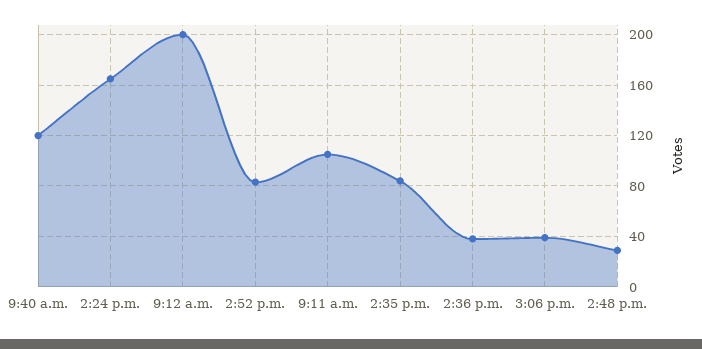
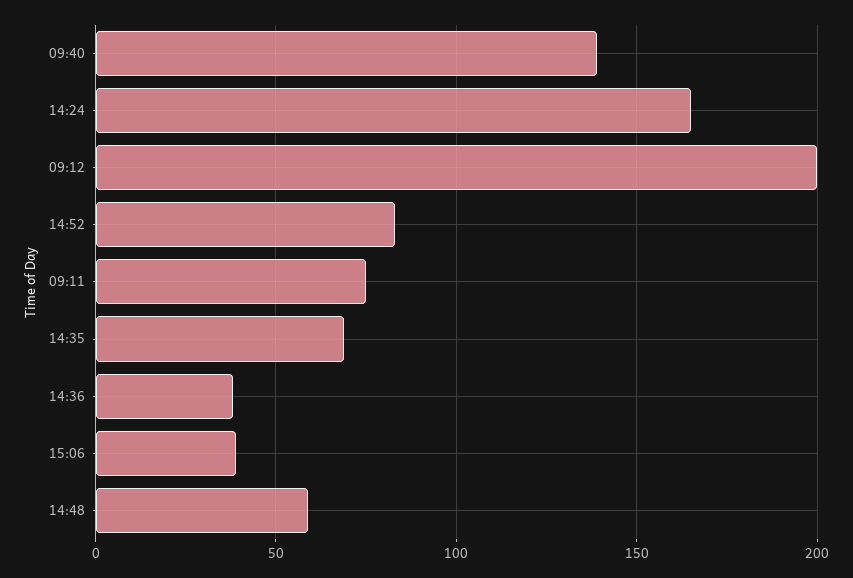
9:40 a.m.: 120 -> 140
9:11 a.m.: 105 -> 75
2:35 p.m.: 85 -> 70
2:48 p.m.: 30 -> 60

